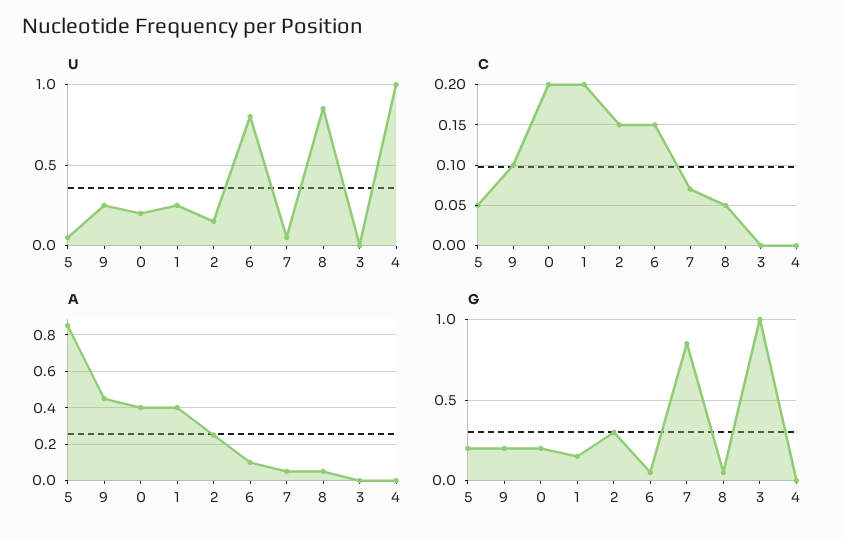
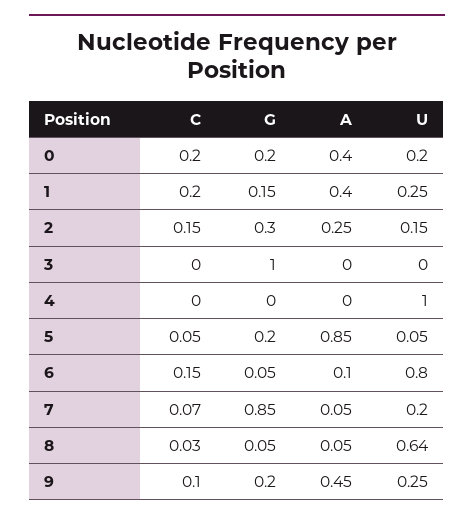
U, 7: 0.05 -> 0.2
U, 8: 0.85 -> 0.64
C, 8: 0.05 -> 0.03

